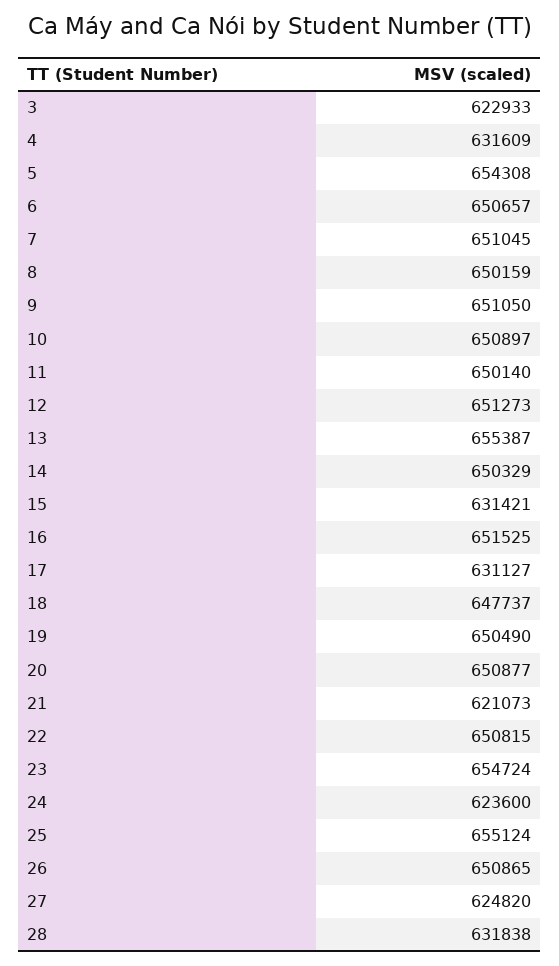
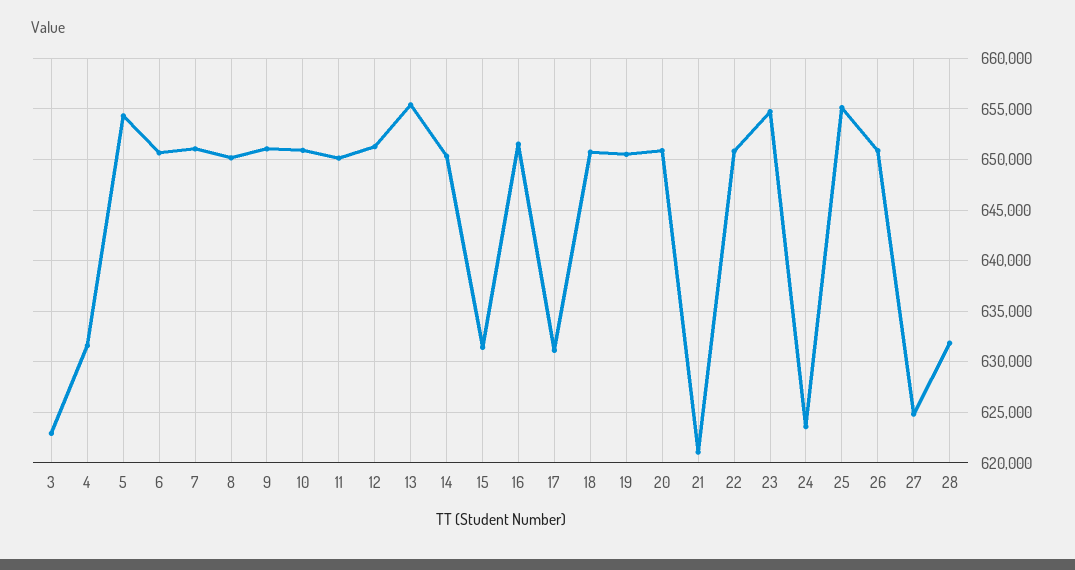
18: 647737 -> 651000

